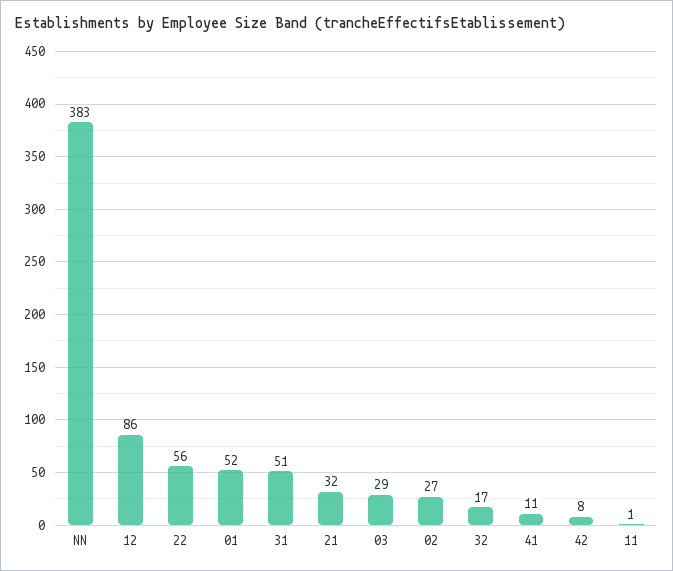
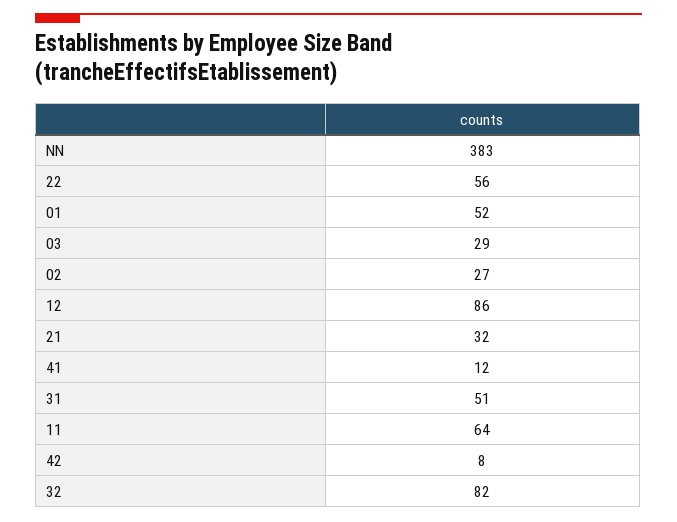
32: 17 -> 82
41: 11 -> 12
11: 1 -> 64

